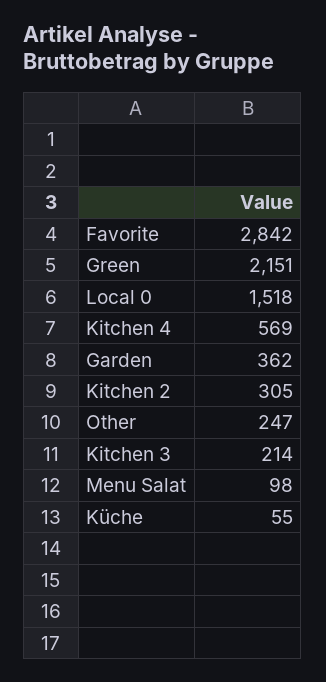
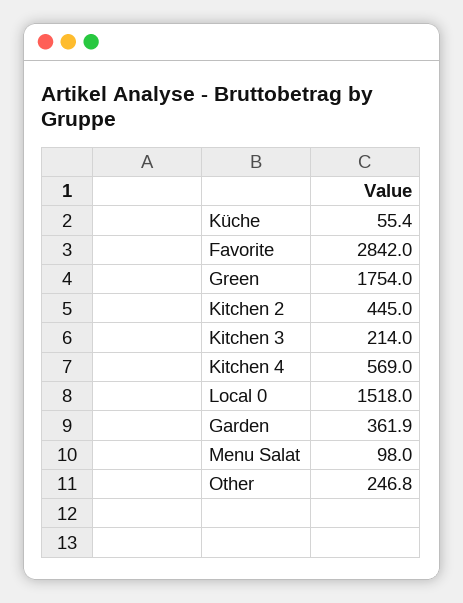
Green: 2151 -> 1754
Kitchen 2: 305 -> 445

